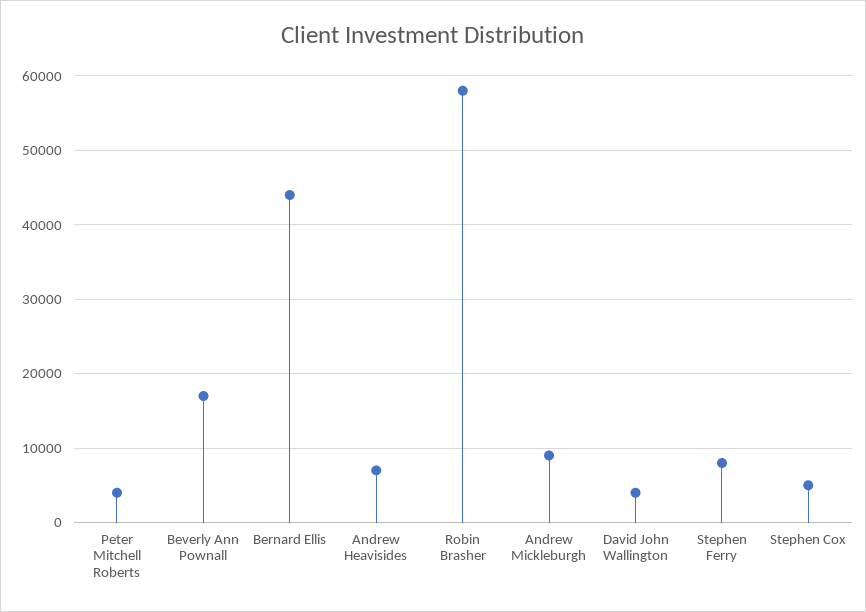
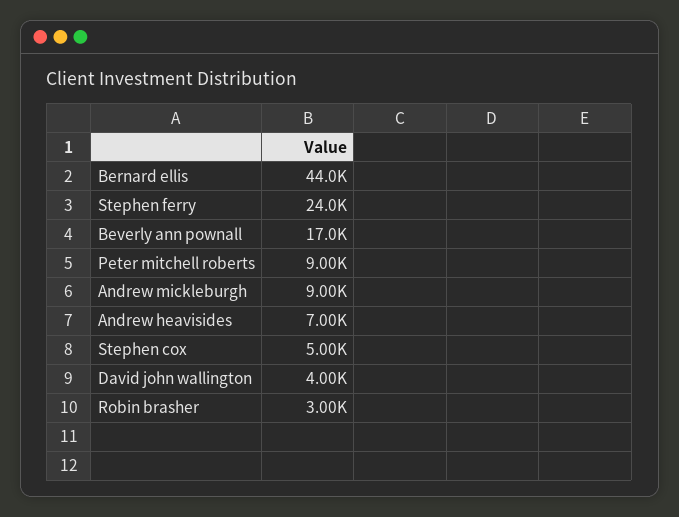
Peter Mitchell Roberts: 4000 -> 9000
Robin Brasher: 58000 -> 3000
Stephen Ferry: 8000 -> 24000

